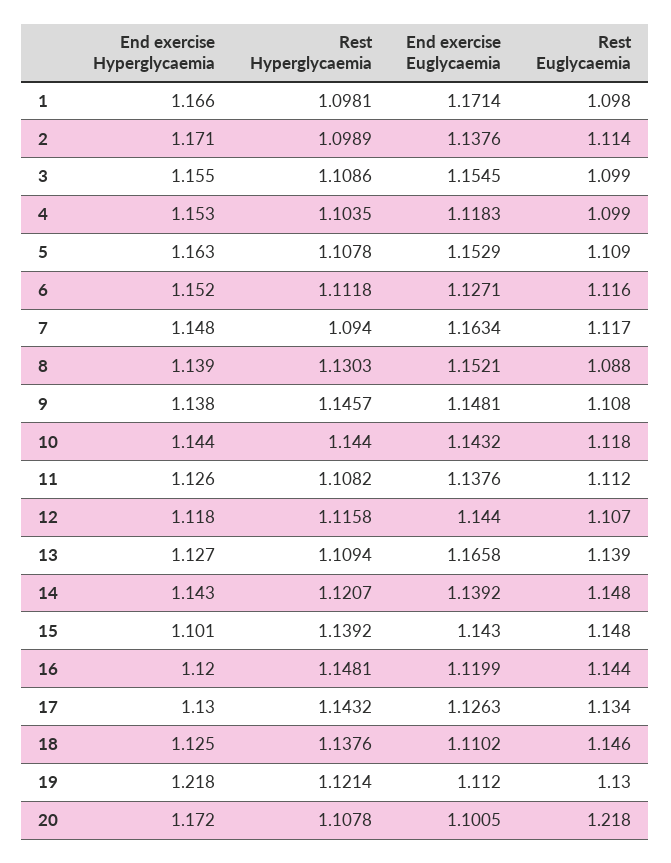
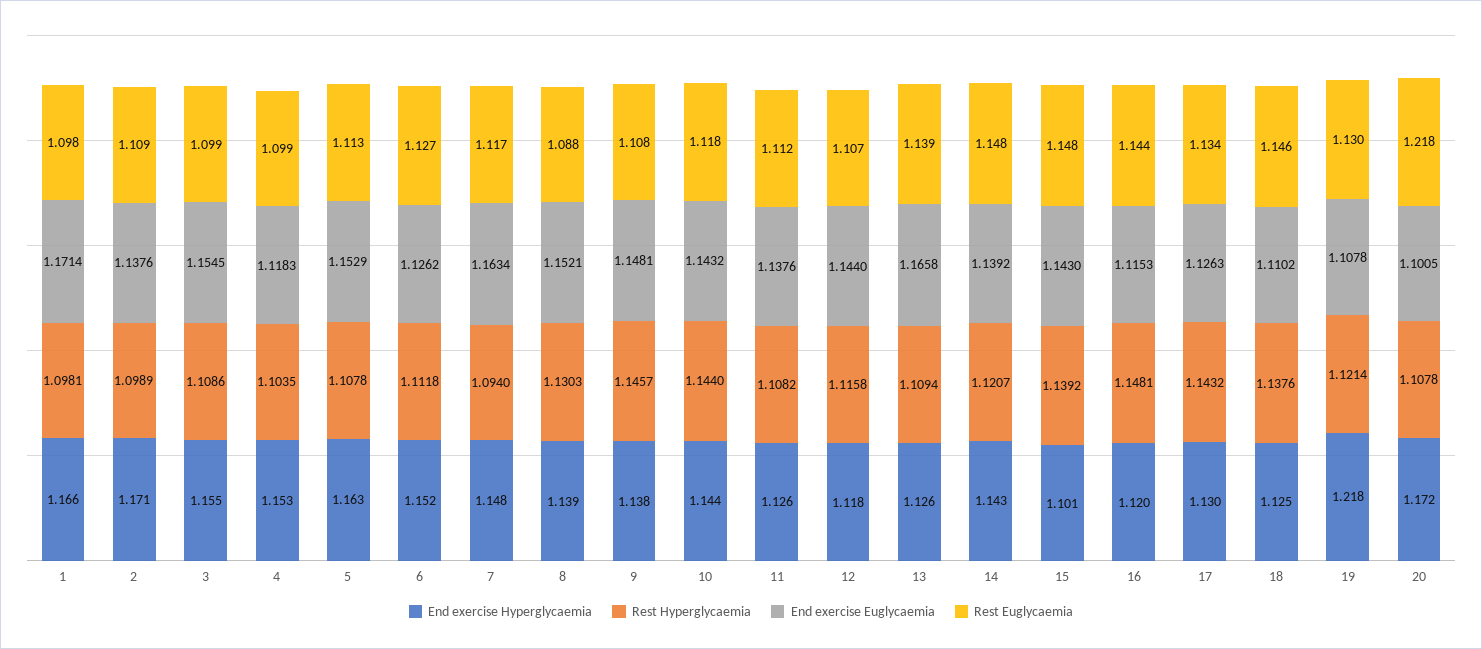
Rest Euglycaemia, 2: 1.114 -> 1.109
Rest Euglycaemia, 5: 1.109 -> 1.113
End exercise Euglycaemia, 6: 1.1271 -> 1.1262
Rest Euglycaemia, 6: 1.116 -> 1.127
End exercise Hyperglycaemia, 13: 1.127 -> 1.126
End exercise Euglycaemia, 16: 1.1199 -> 1.1153
End exercise Euglycaemia, 19: 1.112 -> 1.1078

